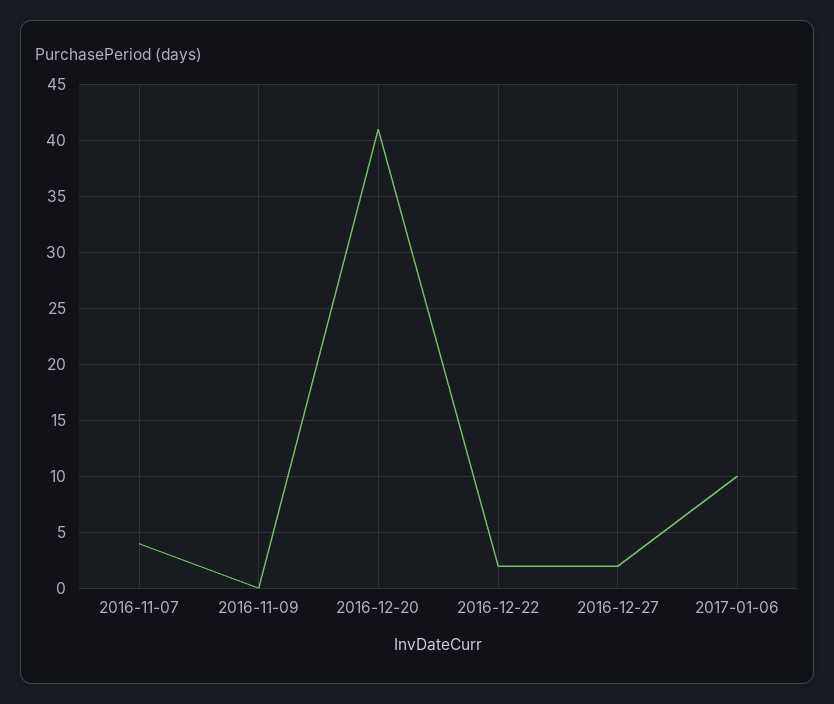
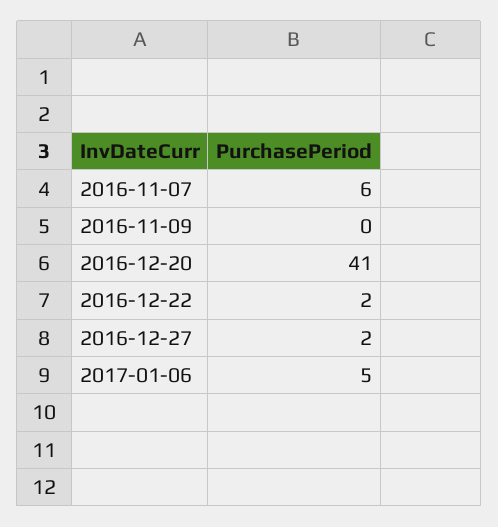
2016-11-07: 4 -> 6
2017-01-06: 10 -> 5

